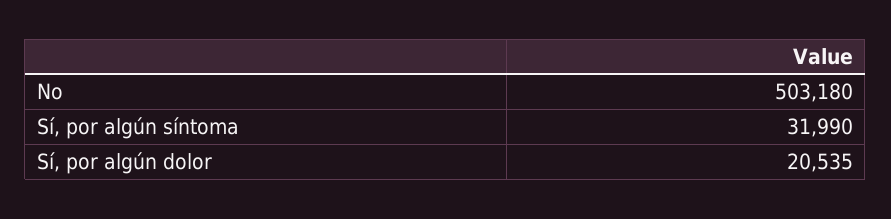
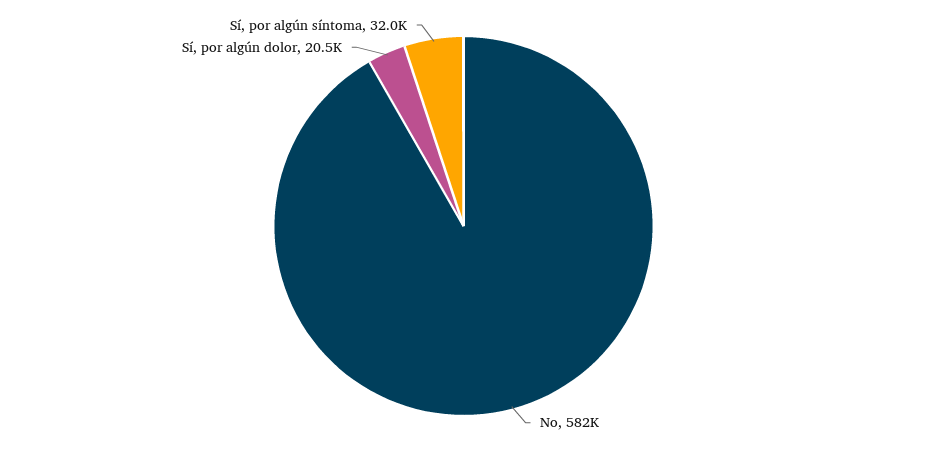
No: 503180 -> 582000

